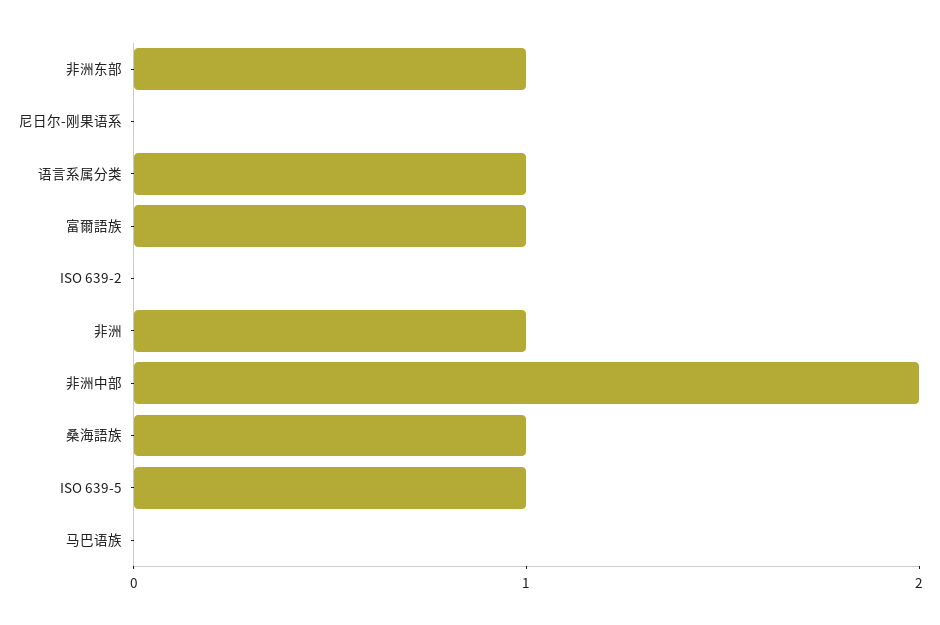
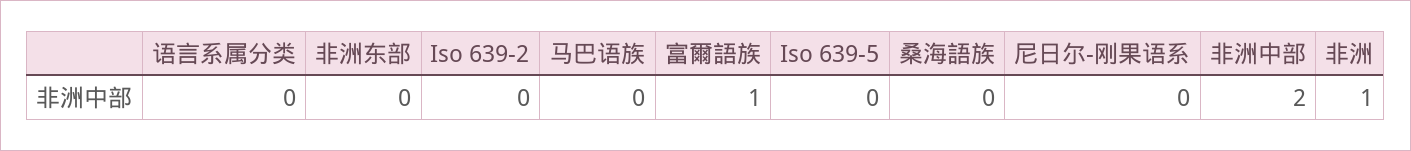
非洲东部: 1 -> 0
语言系属分类: 1 -> 0
桑海語族: 1 -> 0
ISO 639-5: 1 -> 0

